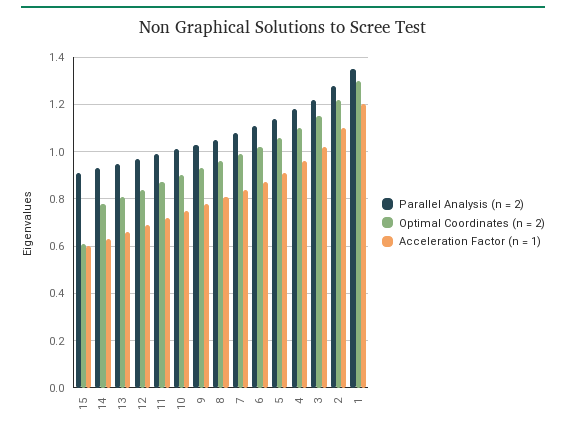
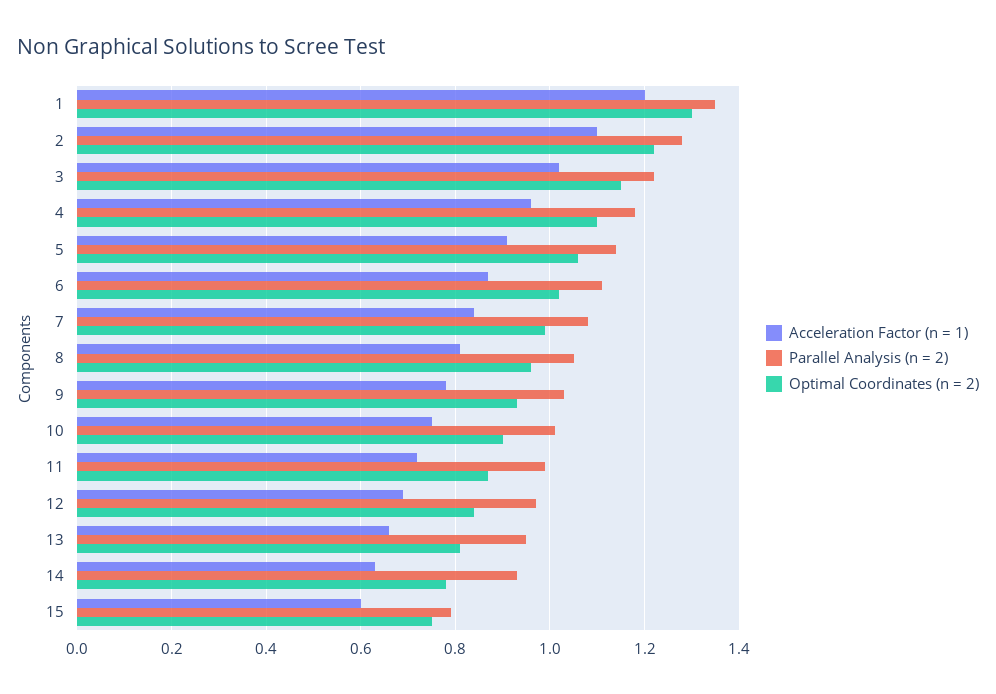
Parallel Analysis (n = 2), 15: 0.9 -> 0.8
Optimal Coordinates (n = 2), 15: 0.6 -> 0.75

